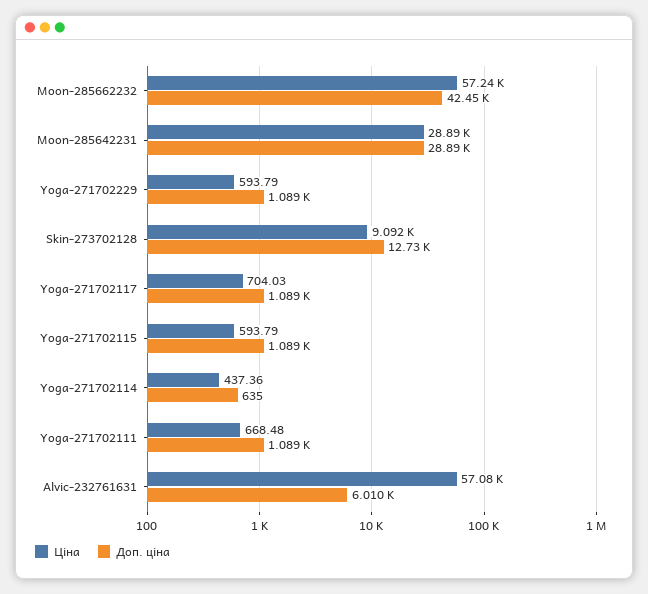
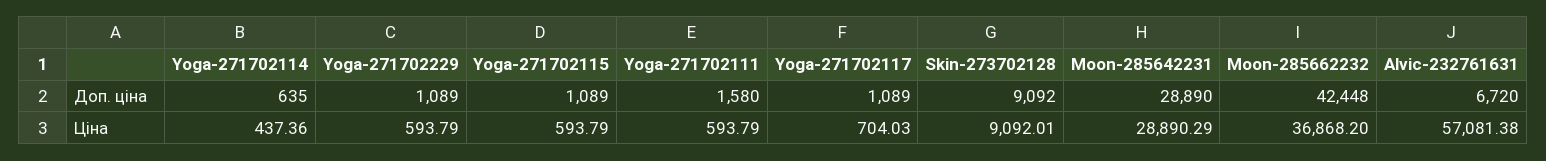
Ціна, Moon-285662232: 57240 -> 36868.2
Доп. ціна, Skin-273702128: 12730 -> 9092
Ціна, Yoga-271702111: 668.48 -> 593.79
Доп. ціна, Yoga-271702111: 1089 -> 1580
Доп. ціна, Alvic-232761631: 6010 -> 6720

